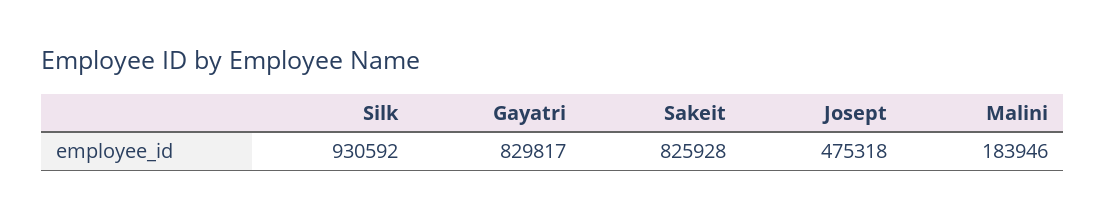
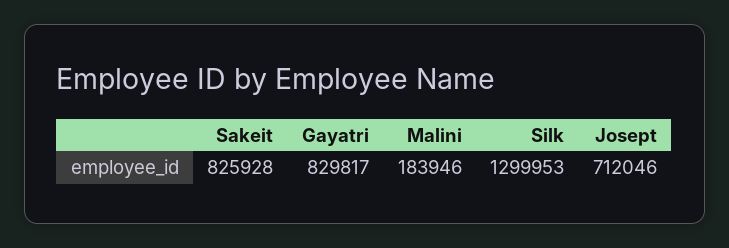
Silk: 930592 -> 1299953
Josept: 475318 -> 712046

